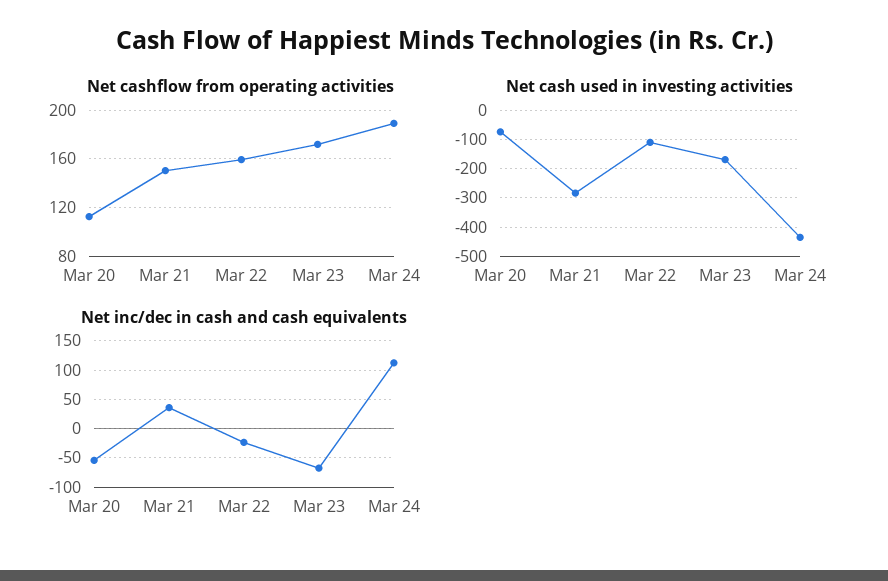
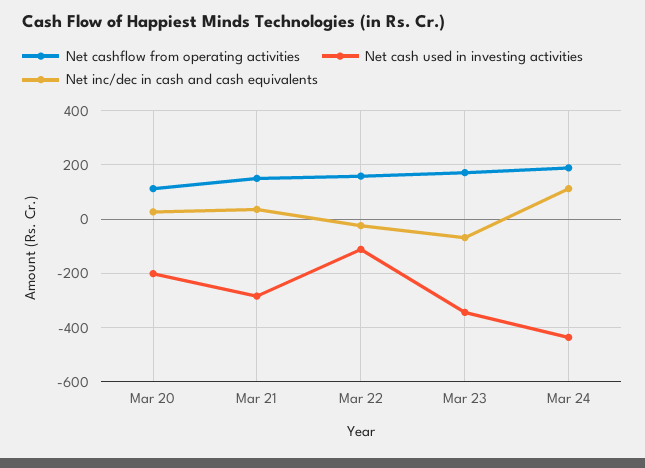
Net cash used in investing activities, Mar 20: -75 -> -200
Net cash used in investing activities, Mar 23: -175 -> -350
Net inc/dec in cash and cash equivalents, Mar 20: -50 -> 25

